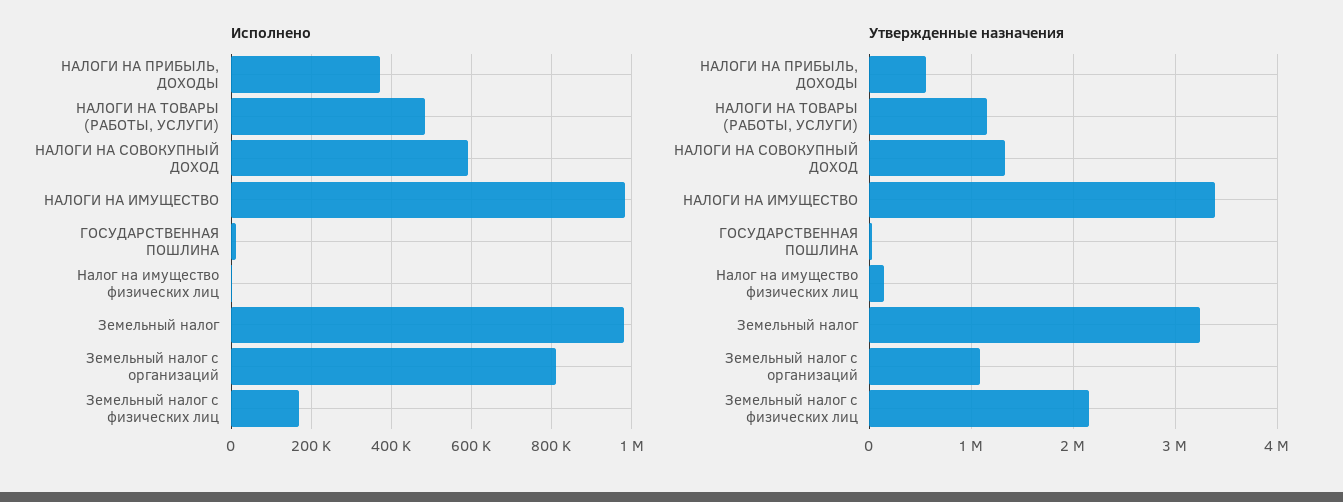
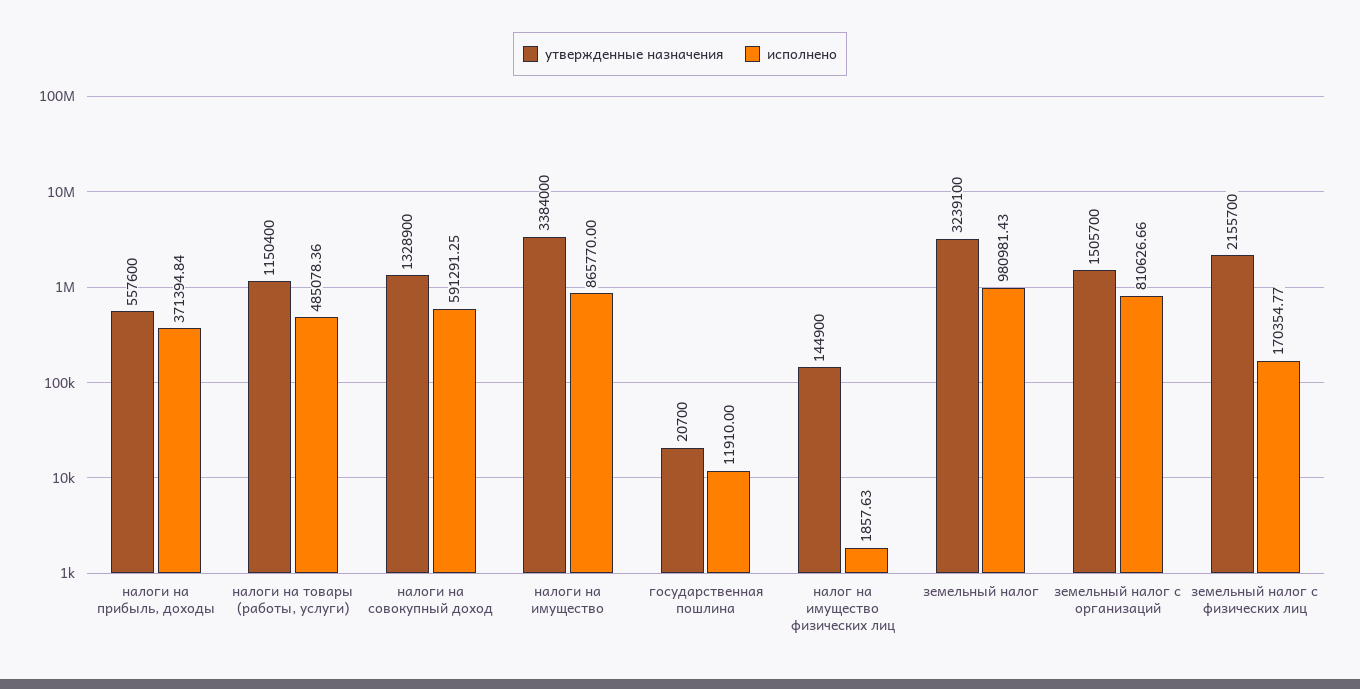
Исполнено, НАЛОГИ НА ИМУЩЕСТВО: 980000 -> 865770
Утвержденные назначения, Земельный налог с организаций: 1100000 -> 1505700

